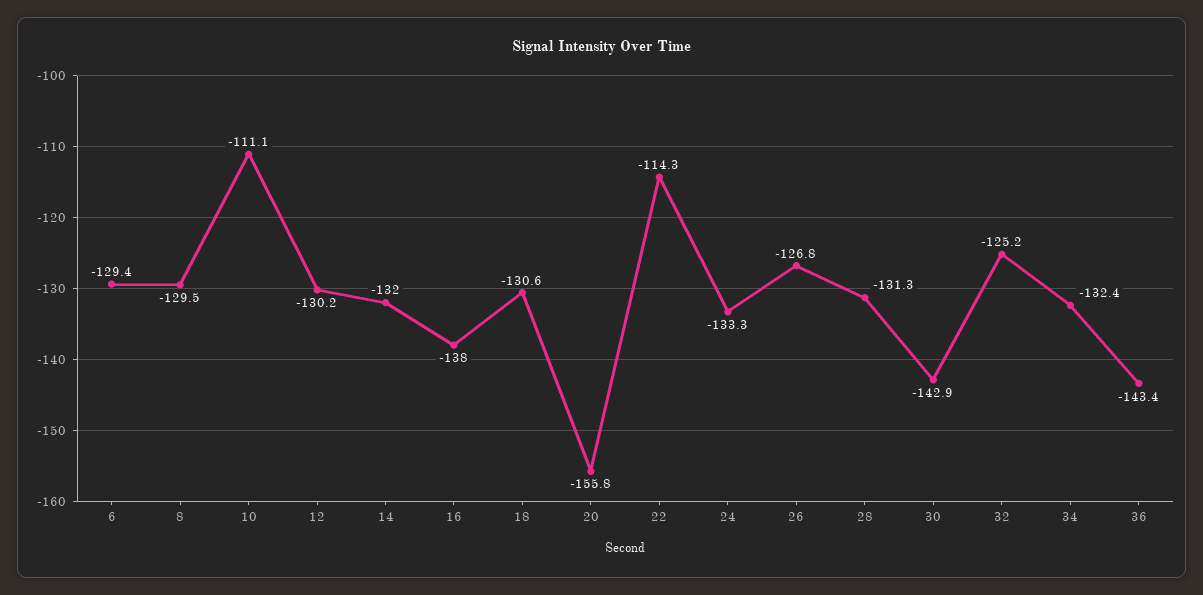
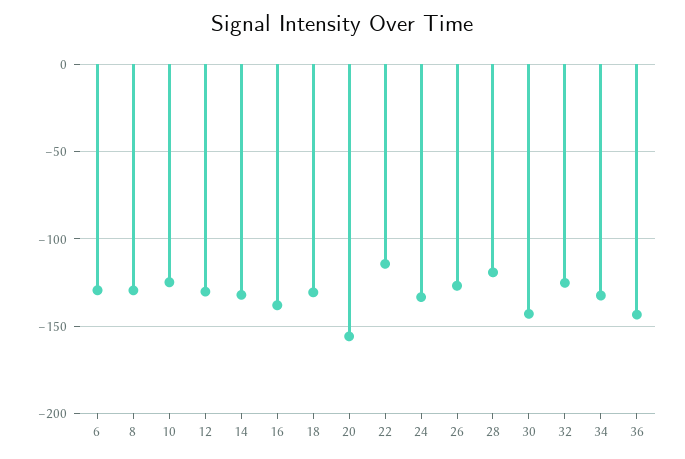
10: -111.1 -> -125
28: -131.3 -> -120

